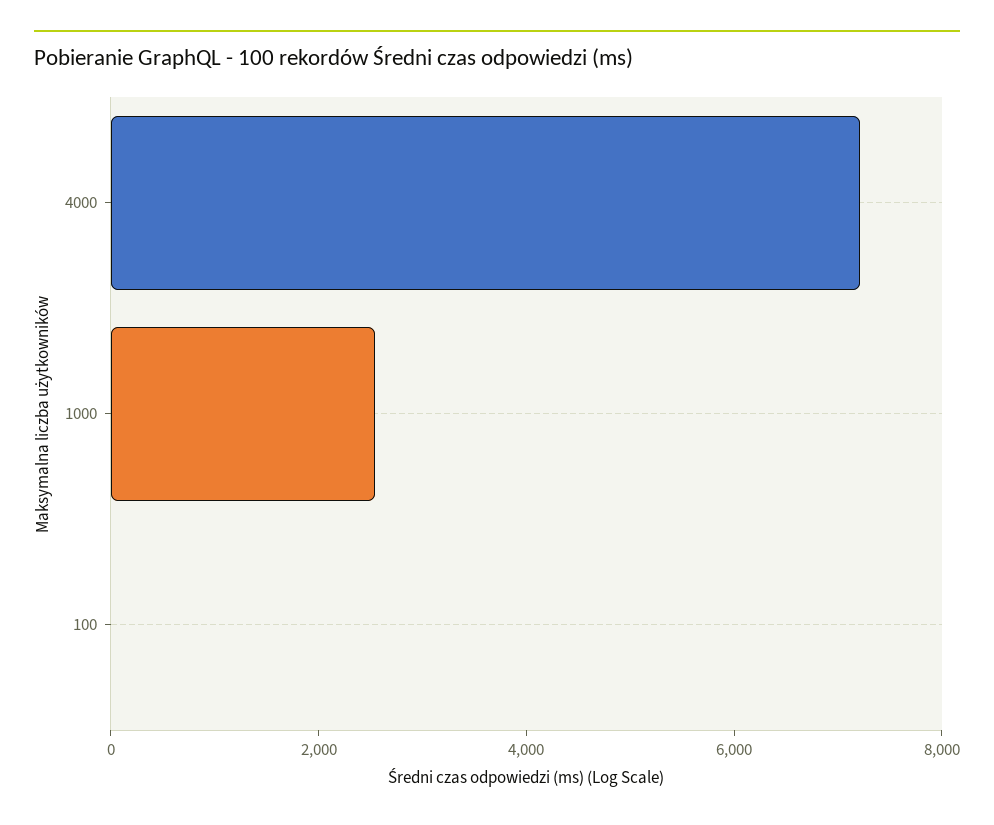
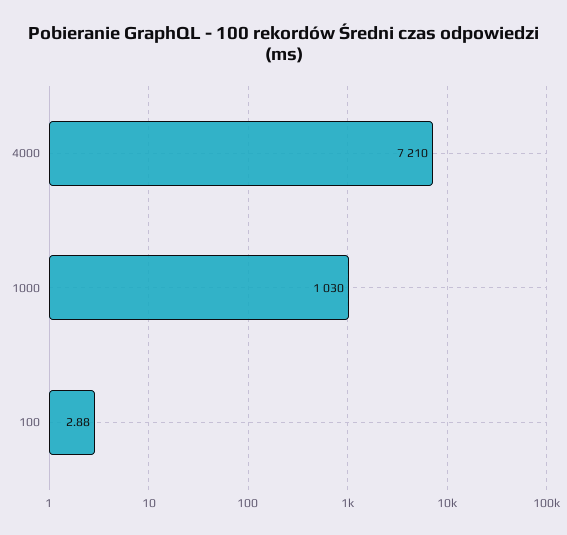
1000: 2500 -> 1030

